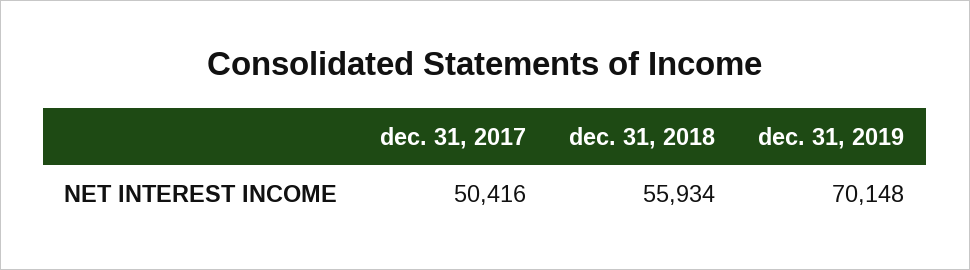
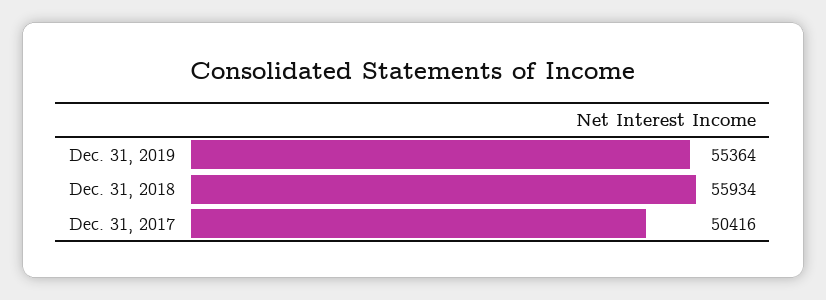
dec. 31, 2019: 70148 -> 55364

